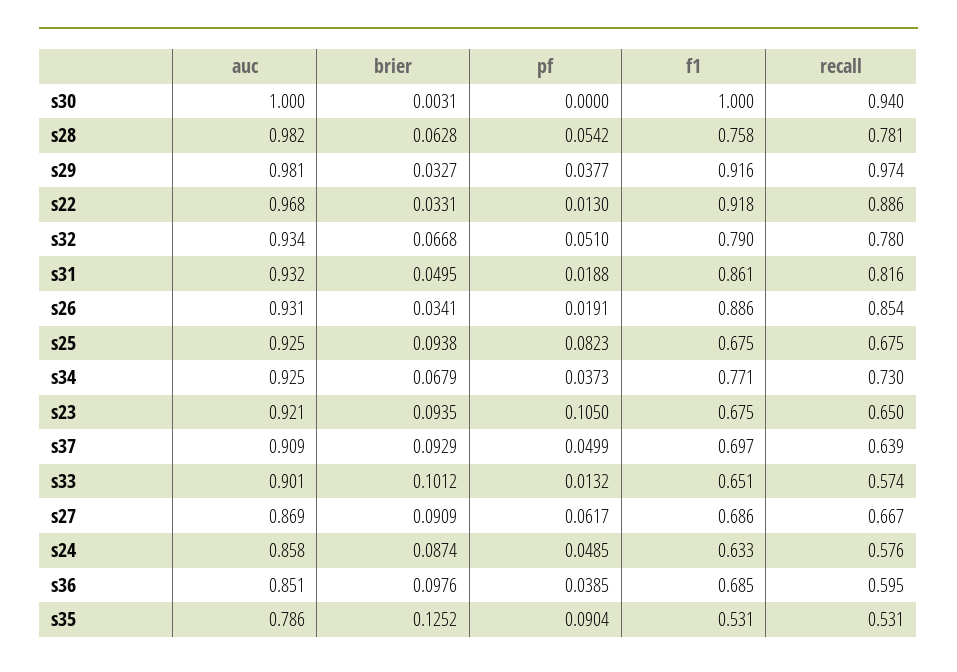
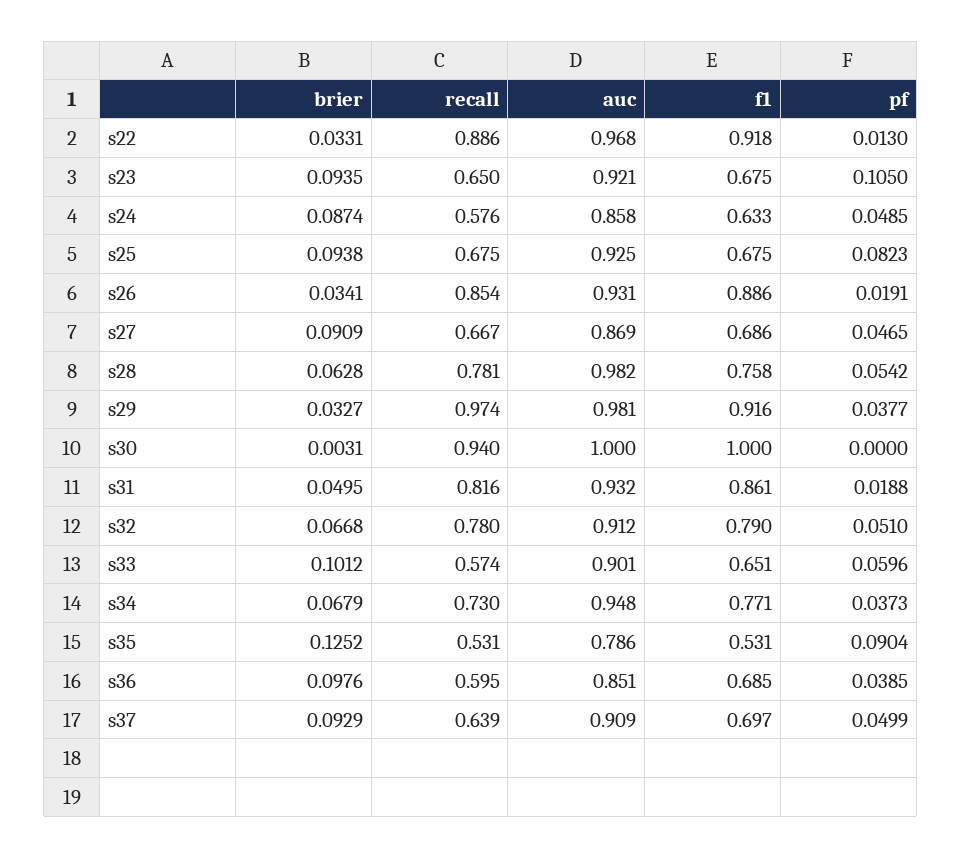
auc, s32: 0.934 -> 0.912
auc, s34: 0.925 -> 0.948
pf, s33: 0.0132 -> 0.0596
pf, s27: 0.0617 -> 0.0465

